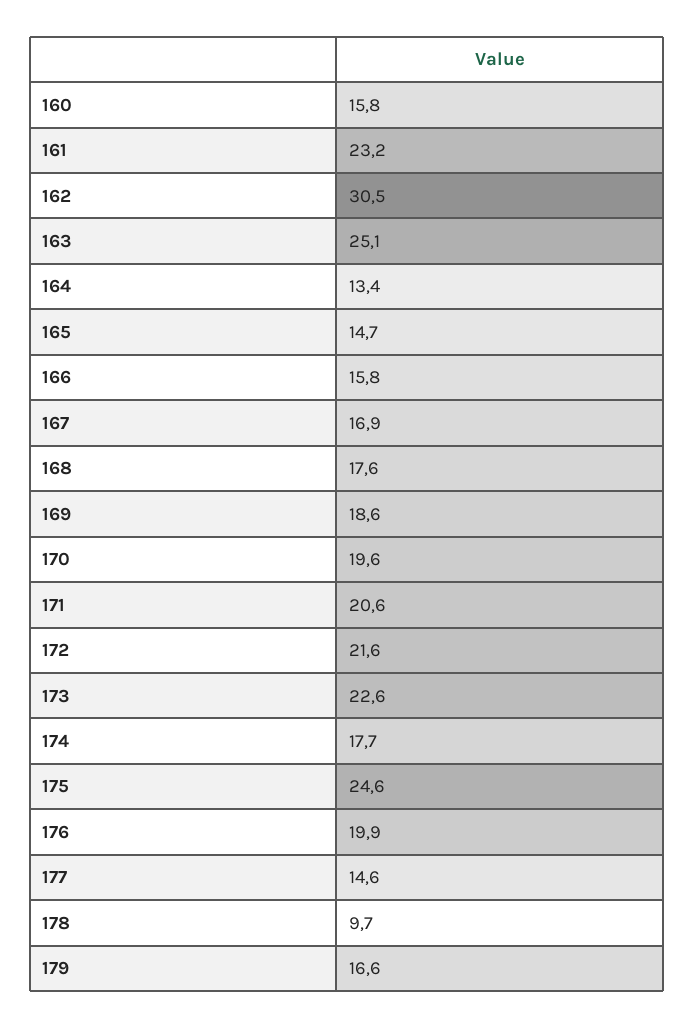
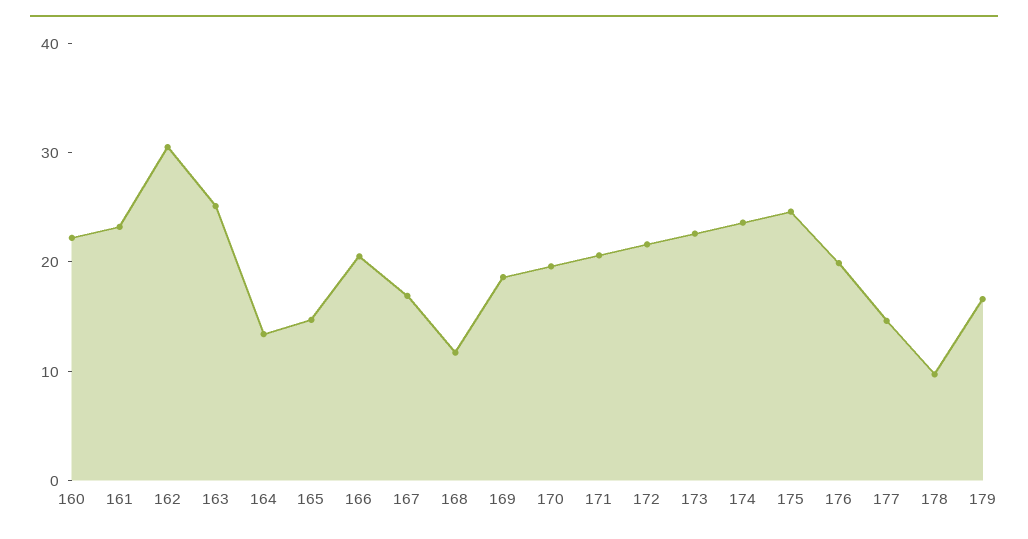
160: 15.8 -> 22
166: 15.8 -> 20
168: 17.6 -> 12
174: 17.7 -> 24

